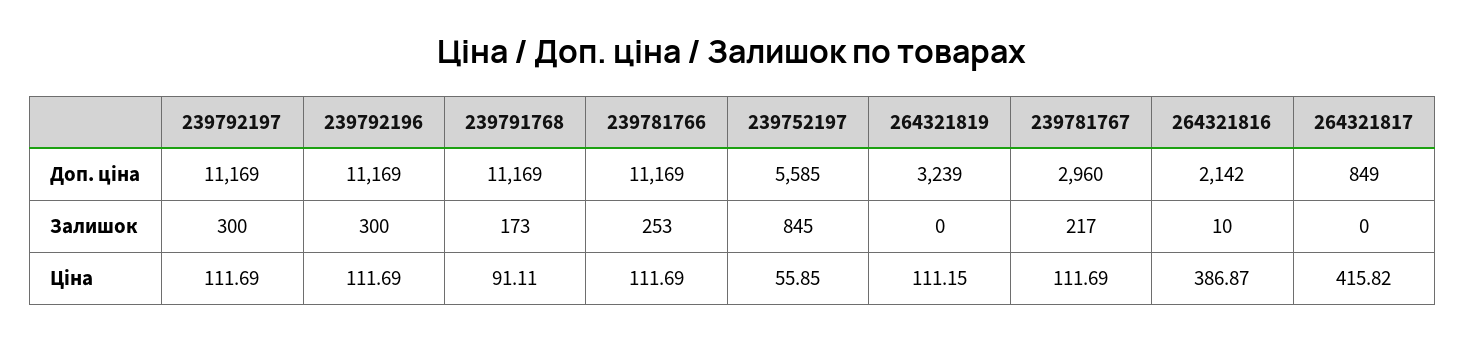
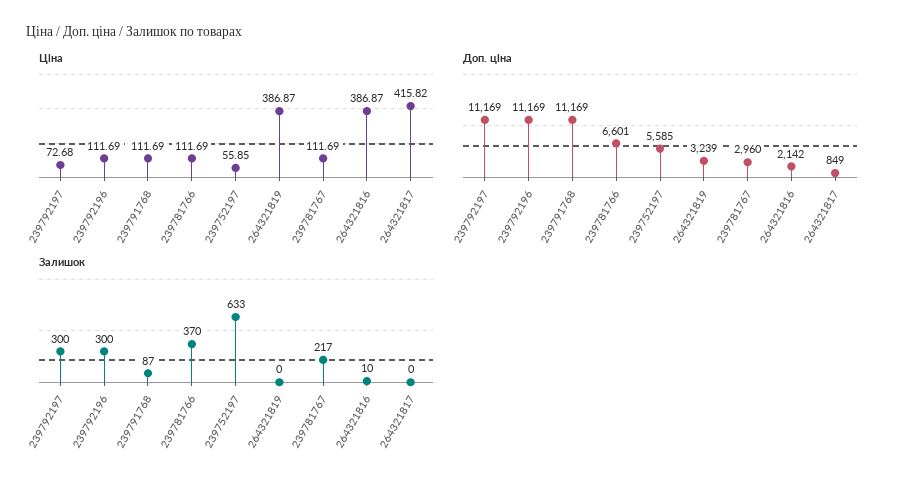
Доп. ціна, 239781766: 11169 -> 6601
Залишок, 239791768: 173 -> 87
Залишок, 239781766: 253 -> 370
Залишок, 239752197: 845 -> 633
Ціна, 239792197: 111.69 -> 72.68
Ціна, 239791768: 91.11 -> 111.69
Ціна, 264321819: 111.15 -> 386.87

